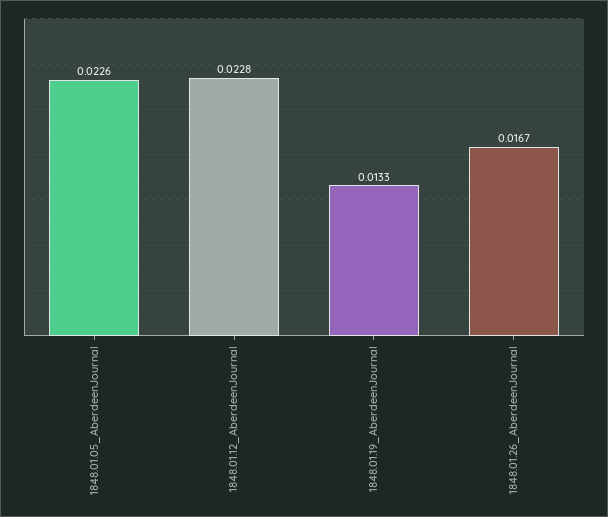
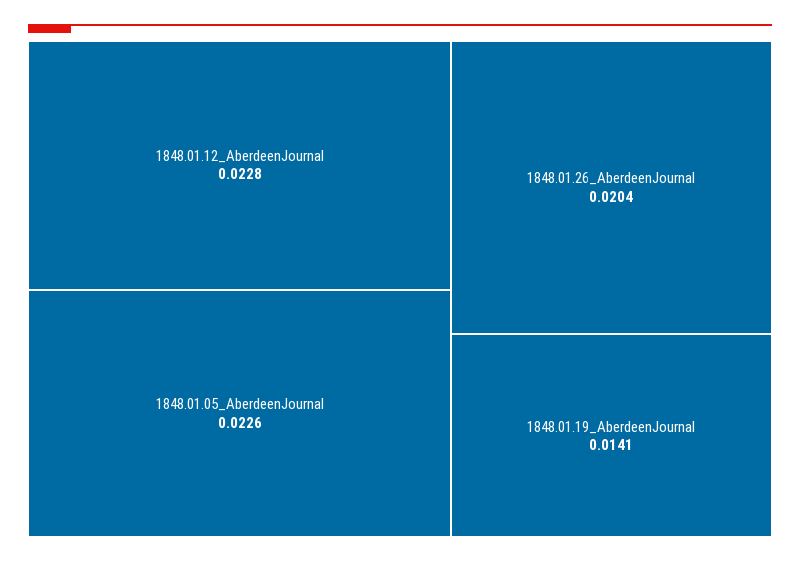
1848.01.19_AberdeenJournal: 0.0133 -> 0.0141
1848.01.26_AberdeenJournal: 0.0167 -> 0.0204

